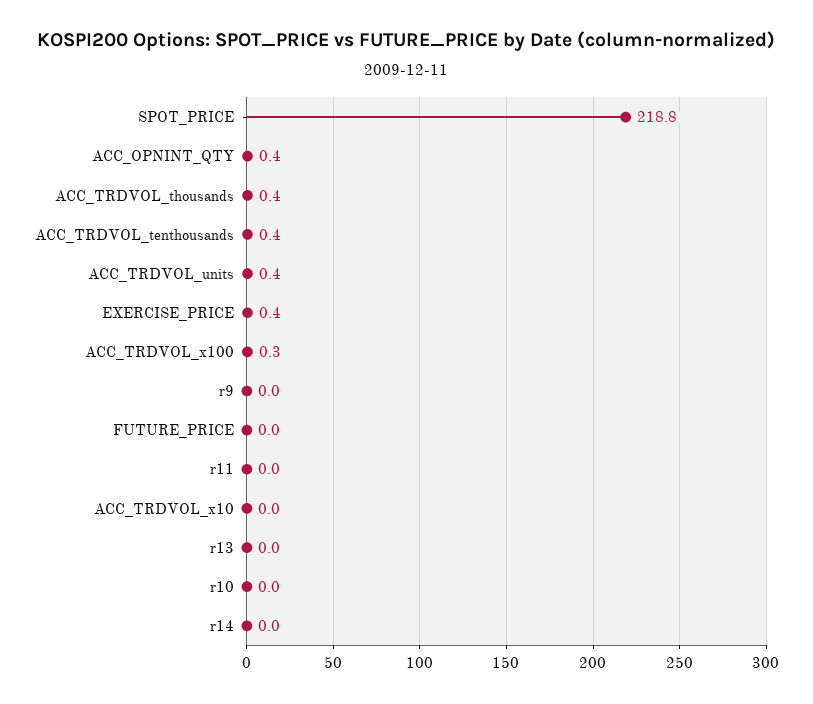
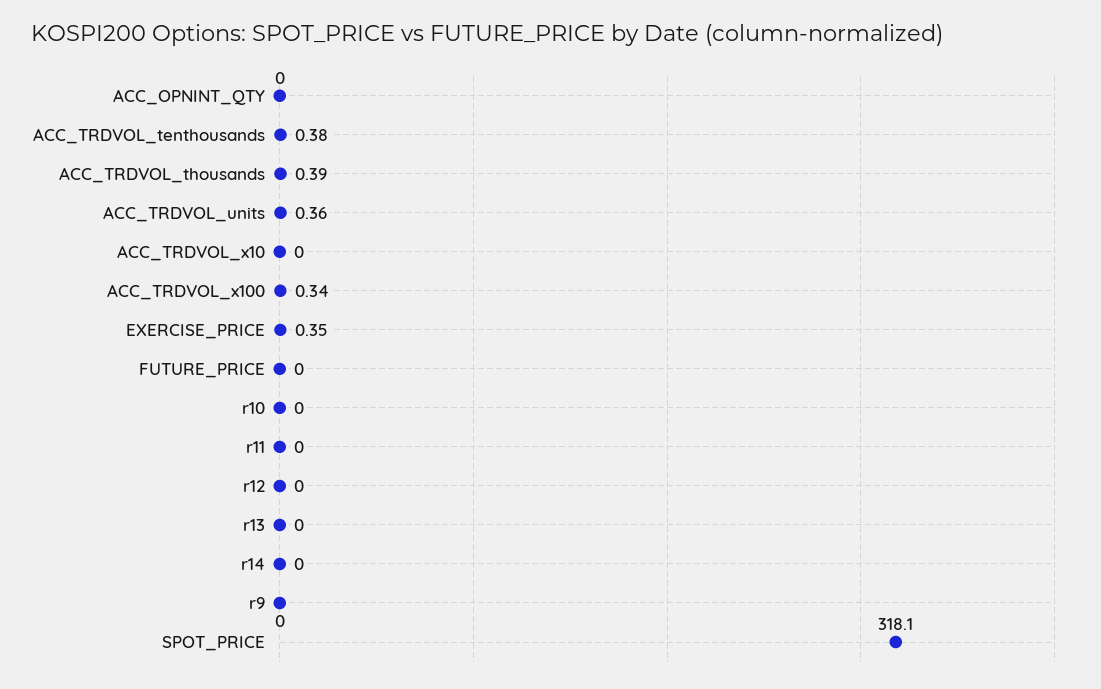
SPOT_PRICE: 218.8 -> 318.1
ACC_OPNINT_QTY: 0.4 -> 0
r12: none -> 0

